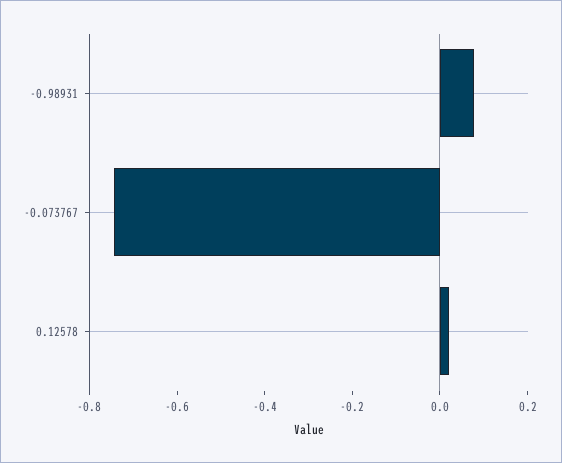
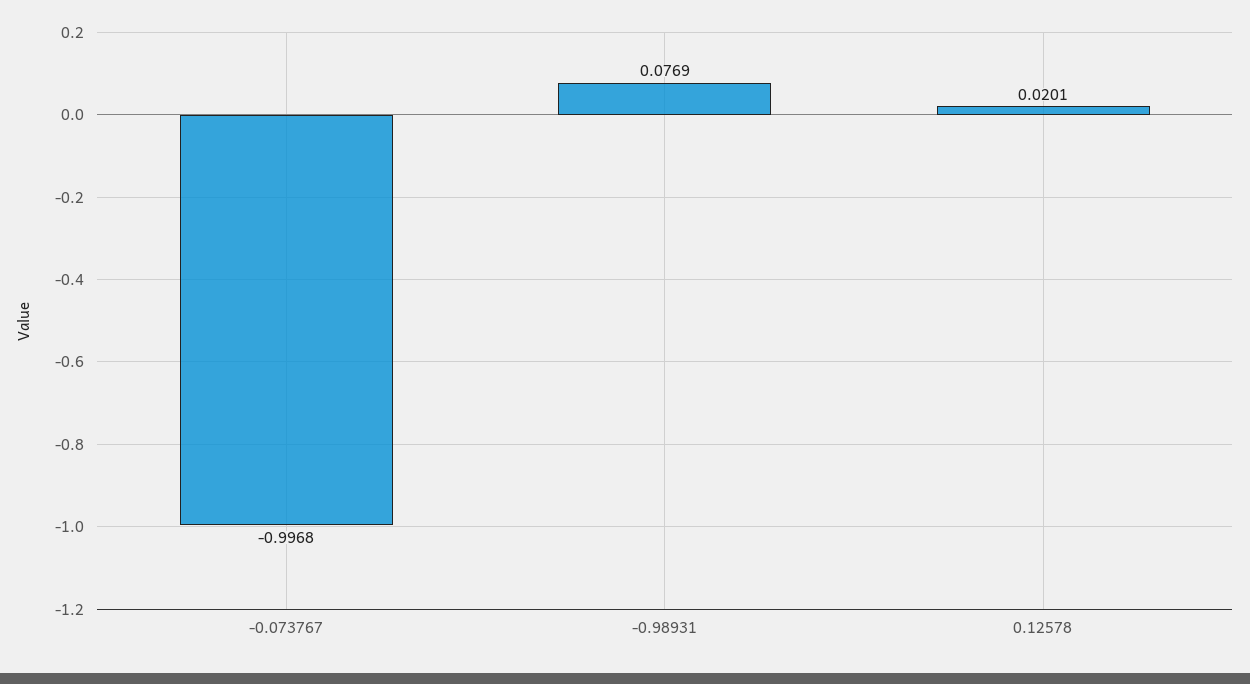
-0.073767: -0.75 -> -0.9968

